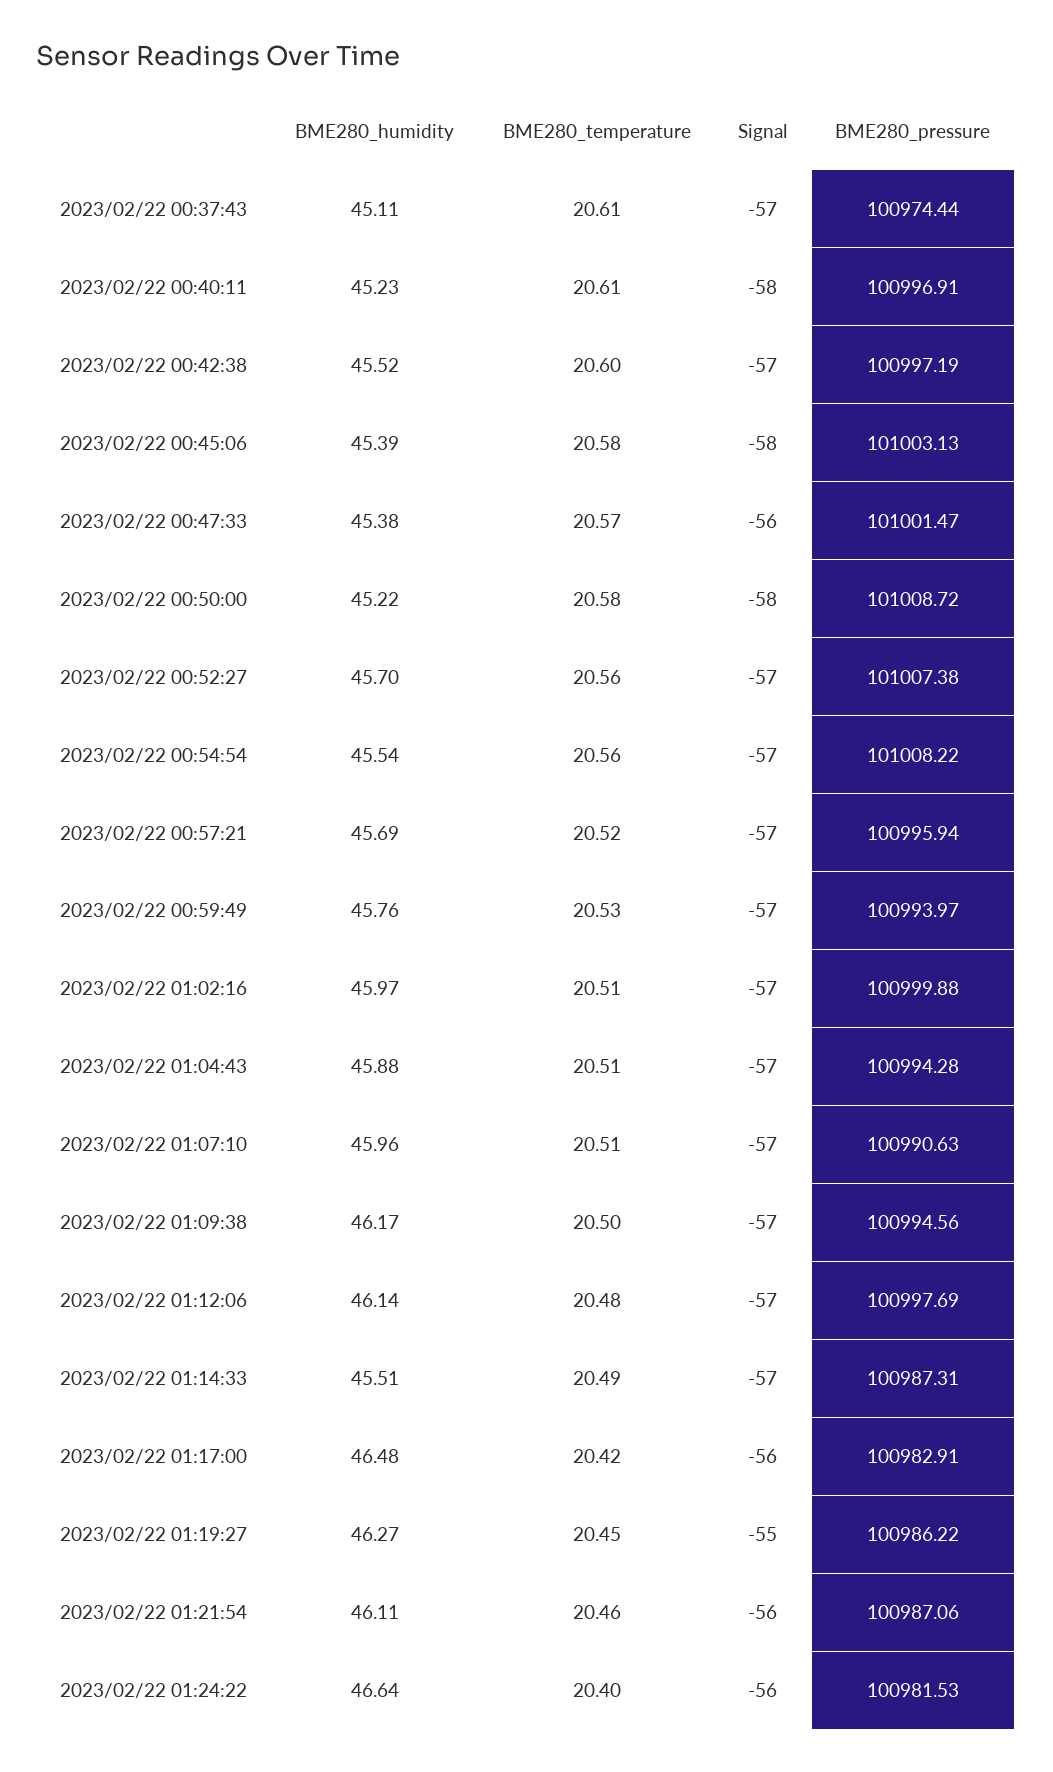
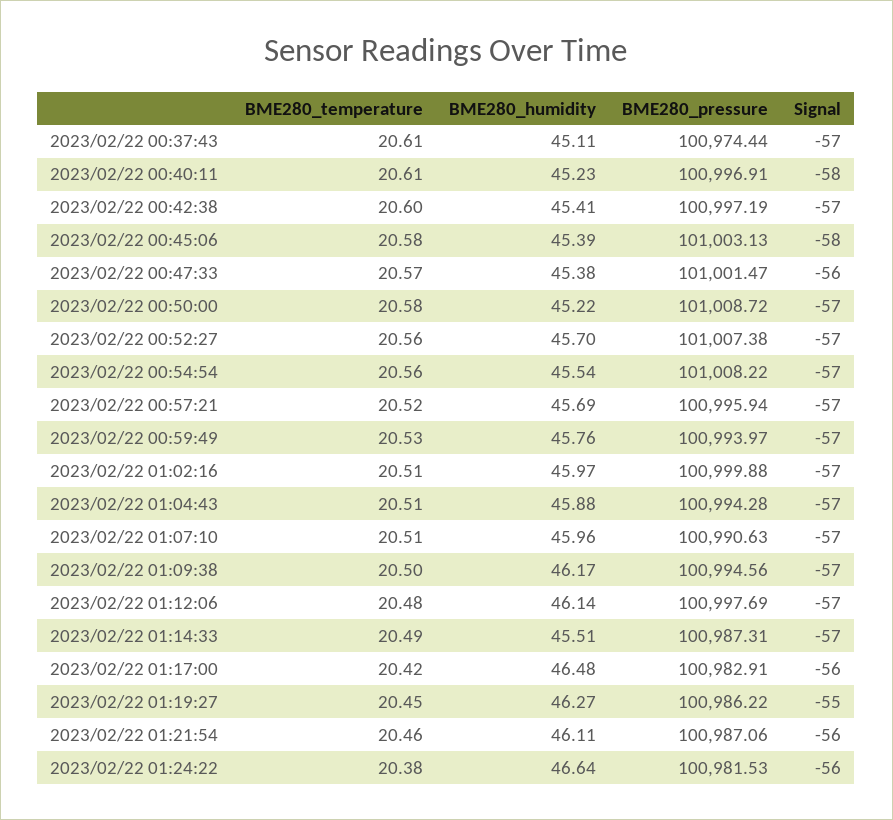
BME280_humidity, 2023/02/22 00:42:38: 45.52 -> 45.41
Signal, 2023/02/22 00:50:00: -58 -> -57
BME280_temperature, 2023/02/22 01:24:22: 20.4 -> 20.38

